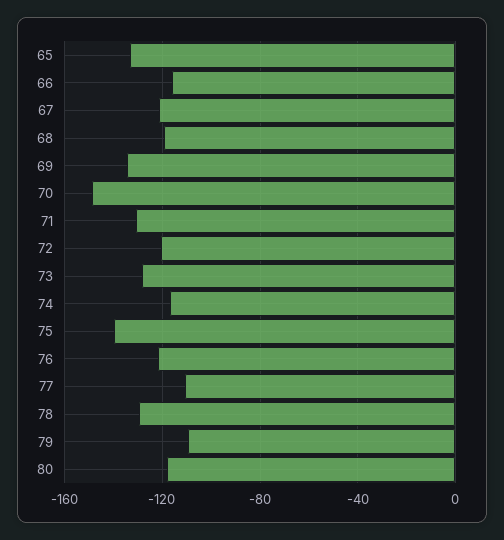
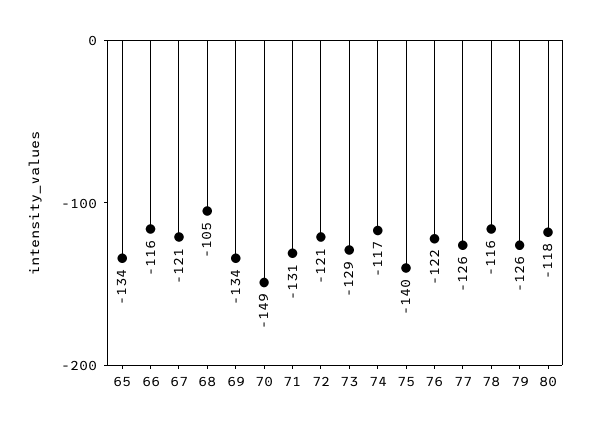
68: -120 -> -105
77: -110 -> -126
78: -130 -> -116
79: -110 -> -126

